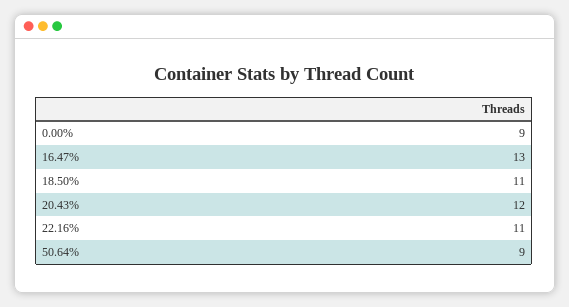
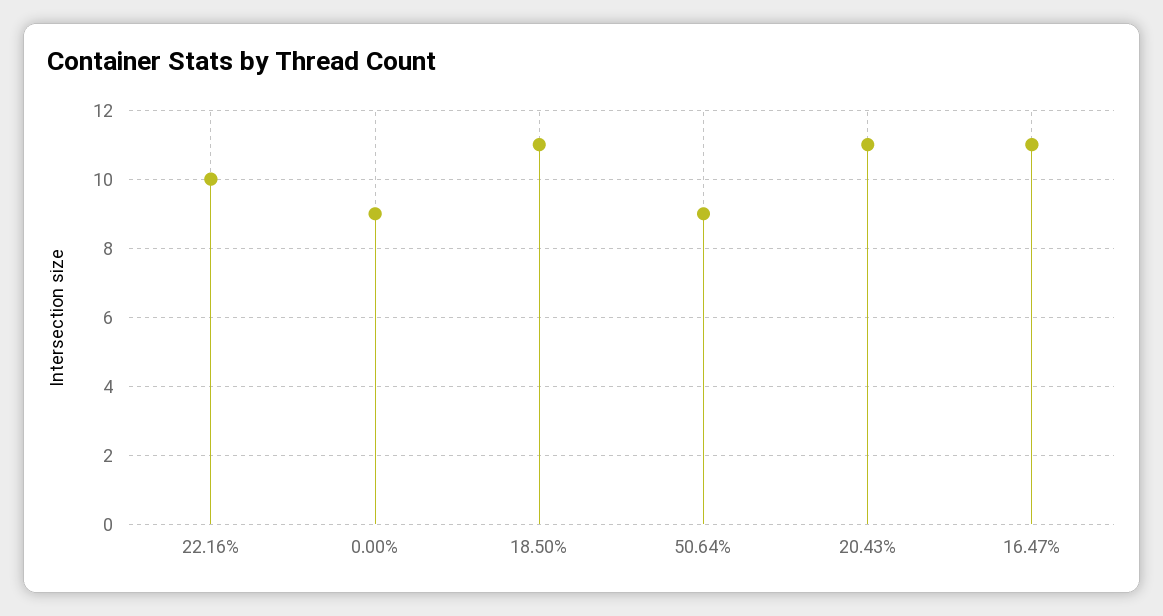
16.47%: 13 -> 11
20.43%: 12 -> 11
22.16%: 11 -> 10

